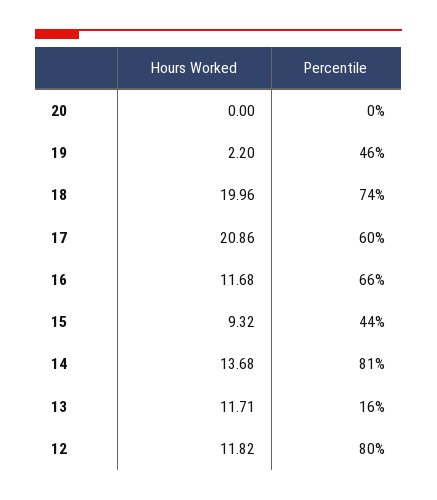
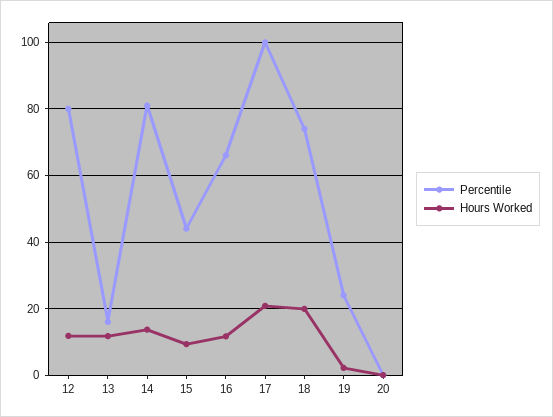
Percentile, 19: 46 -> 24
Percentile, 17: 60 -> 100

